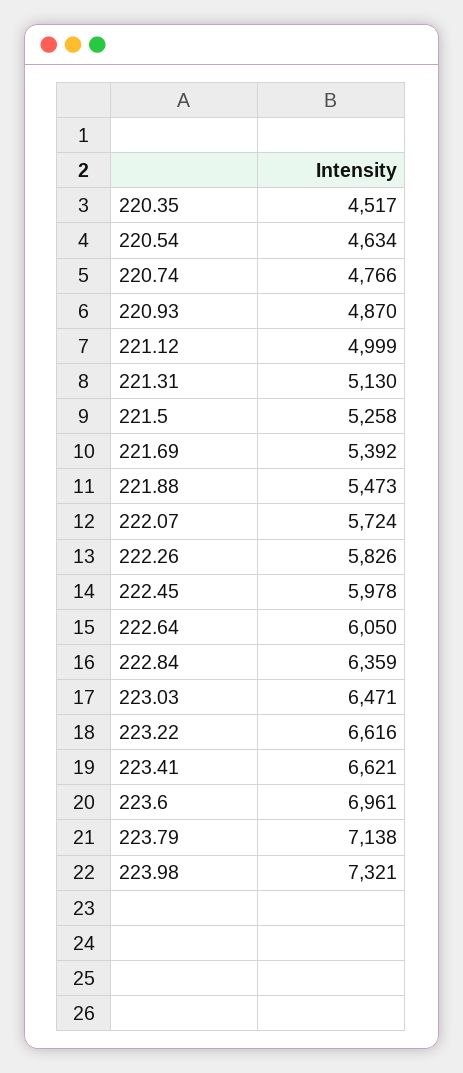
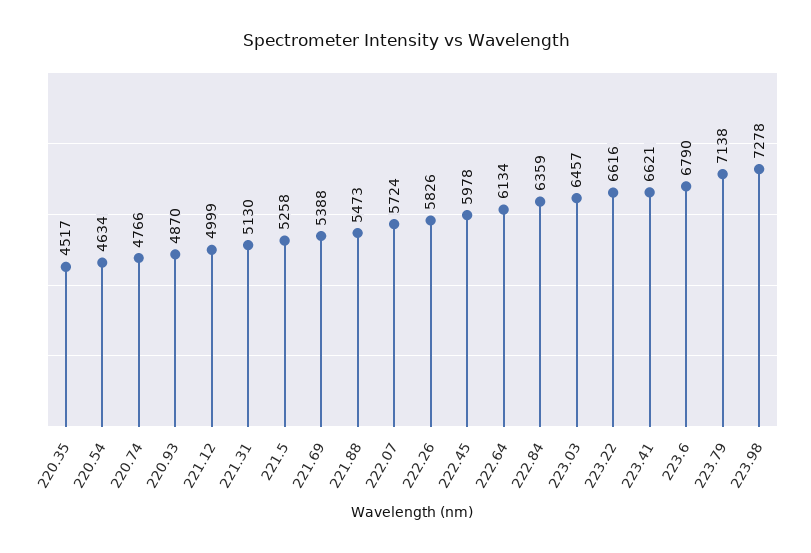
221.69: 5392 -> 5388
222.64: 6050 -> 6134
223.03: 6471 -> 6457
223.6: 6961 -> 6790
223.98: 7321 -> 7278

